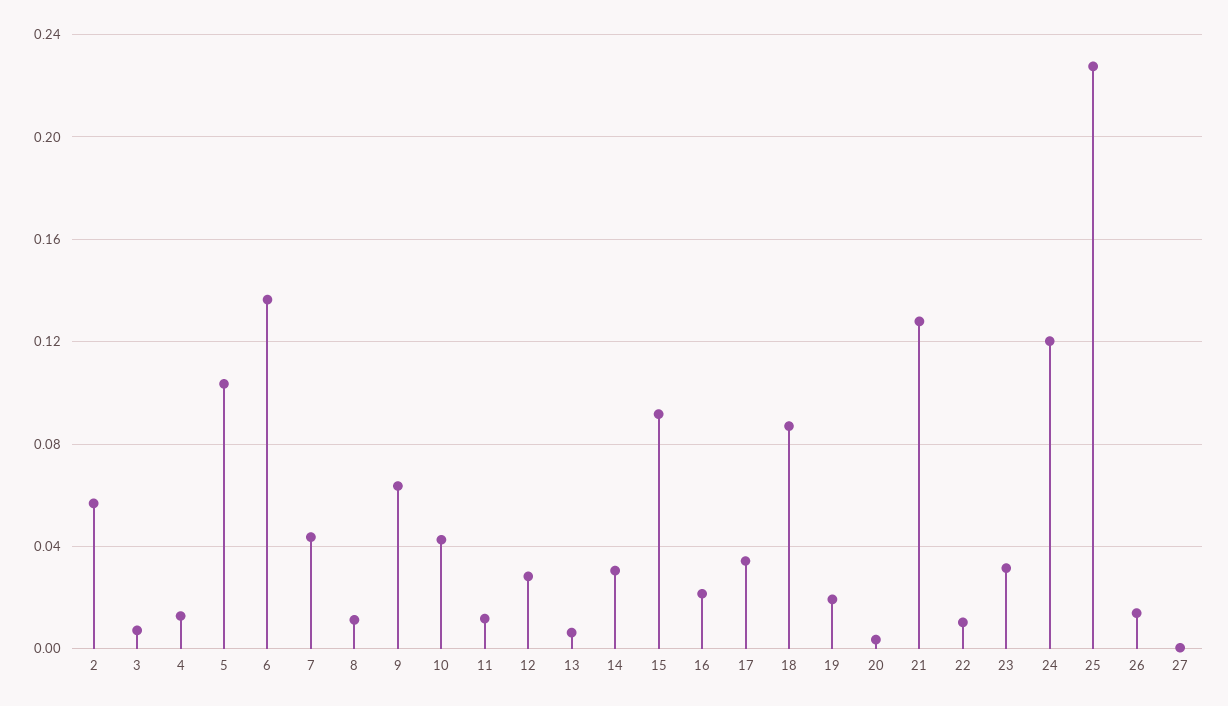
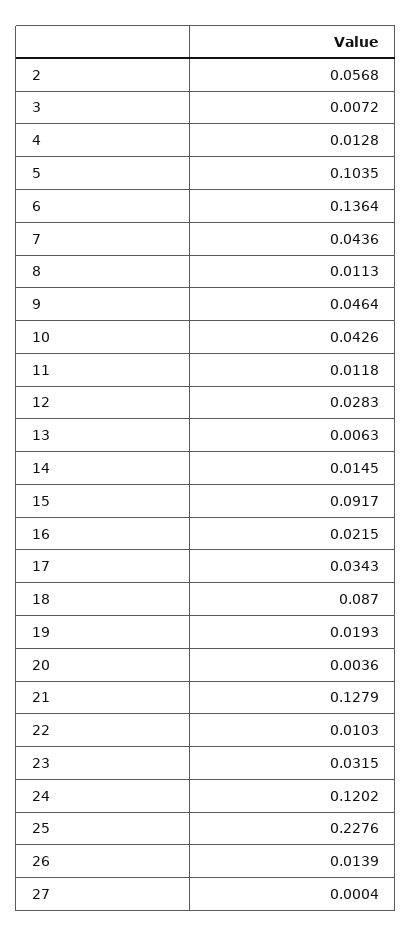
9: 0.065 -> 0.0464
14: 0.03 -> 0.0145

